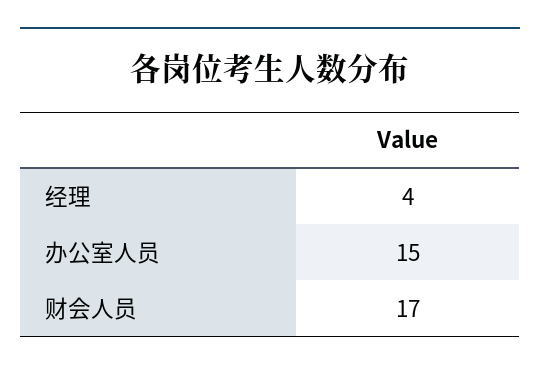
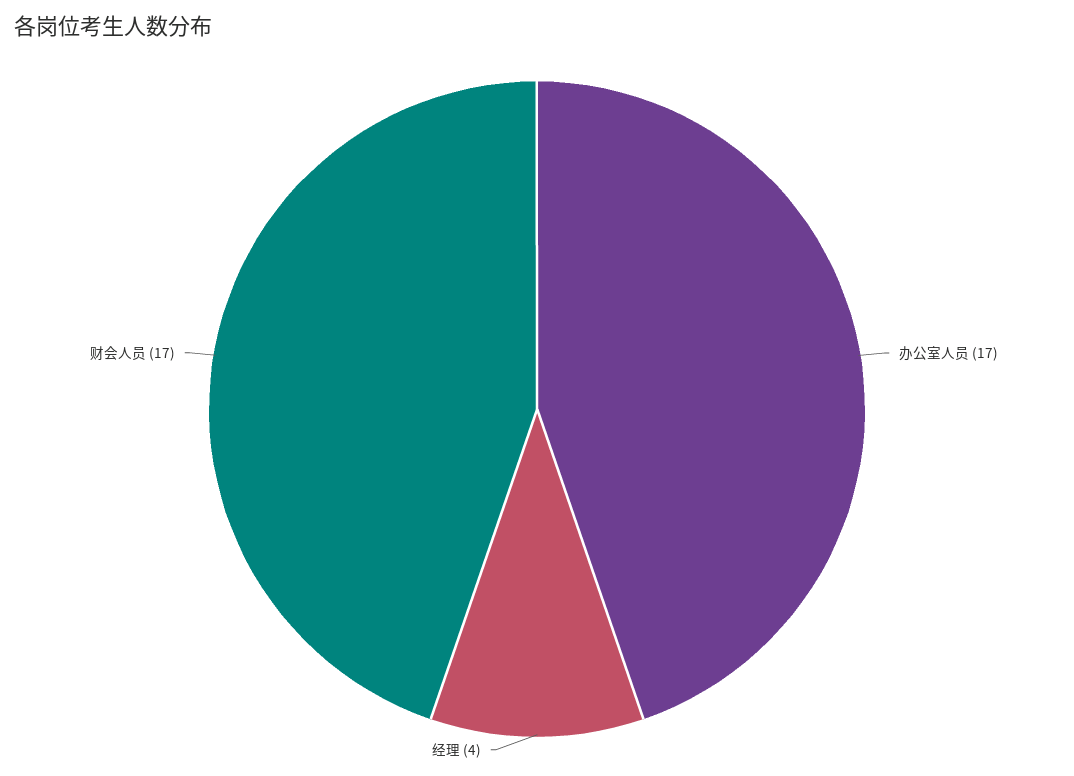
办公室人员: 15 -> 17

